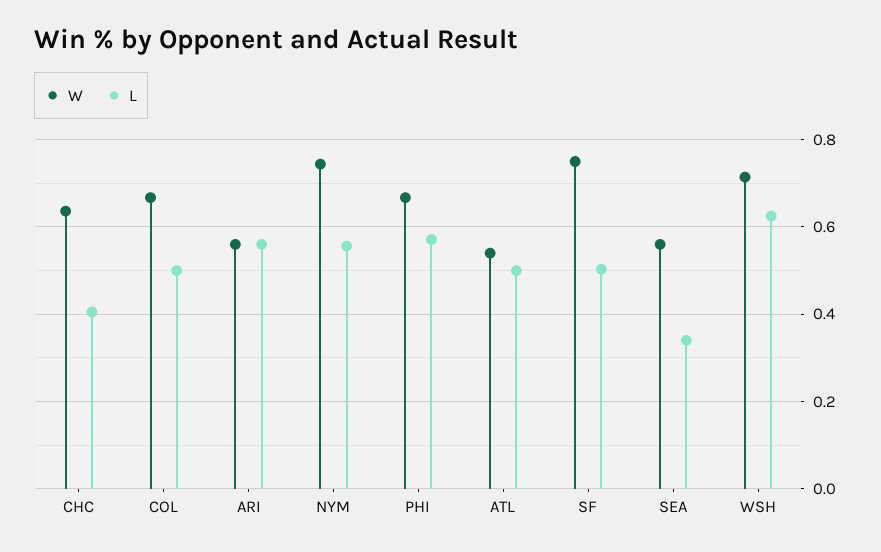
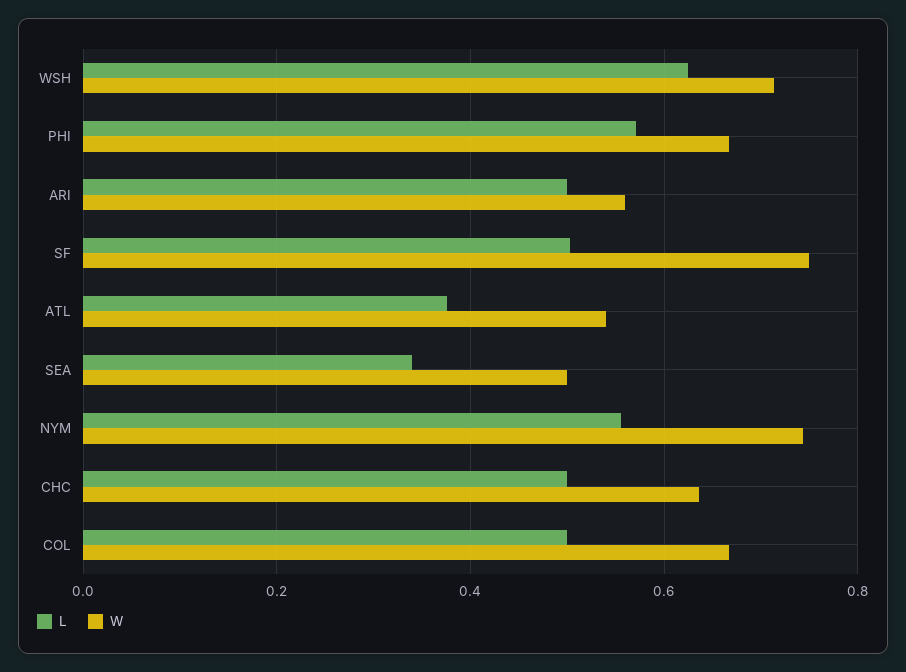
L, CHC: 0.4 -> 0.5
L, ARI: 0.56 -> 0.5
L, ATL: 0.5 -> 0.38
W, SEA: 0.56 -> 0.5

